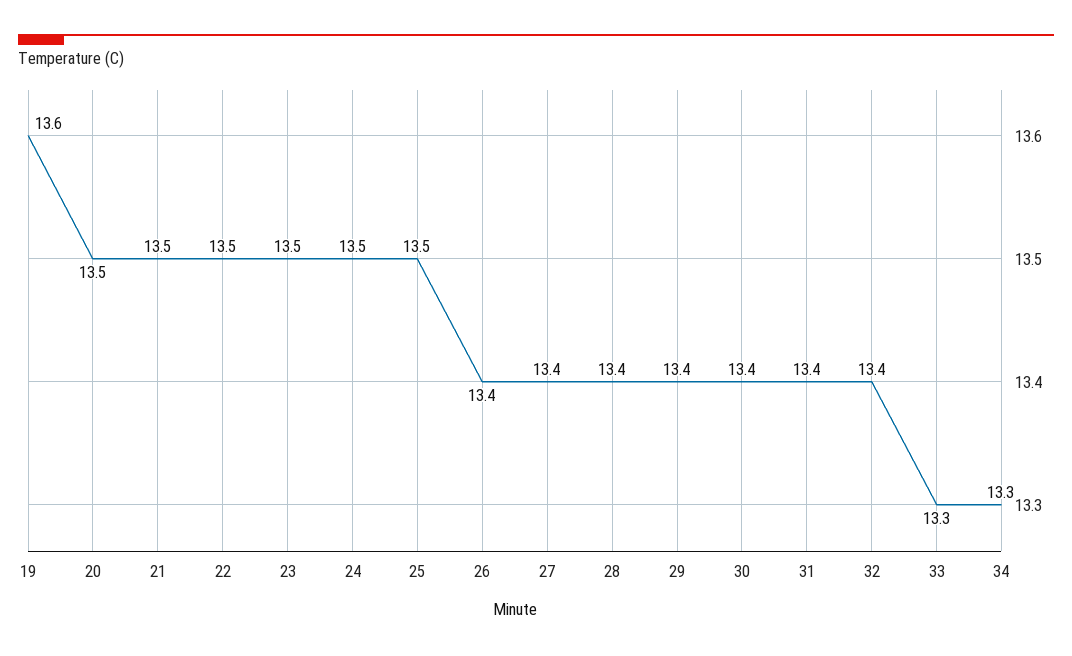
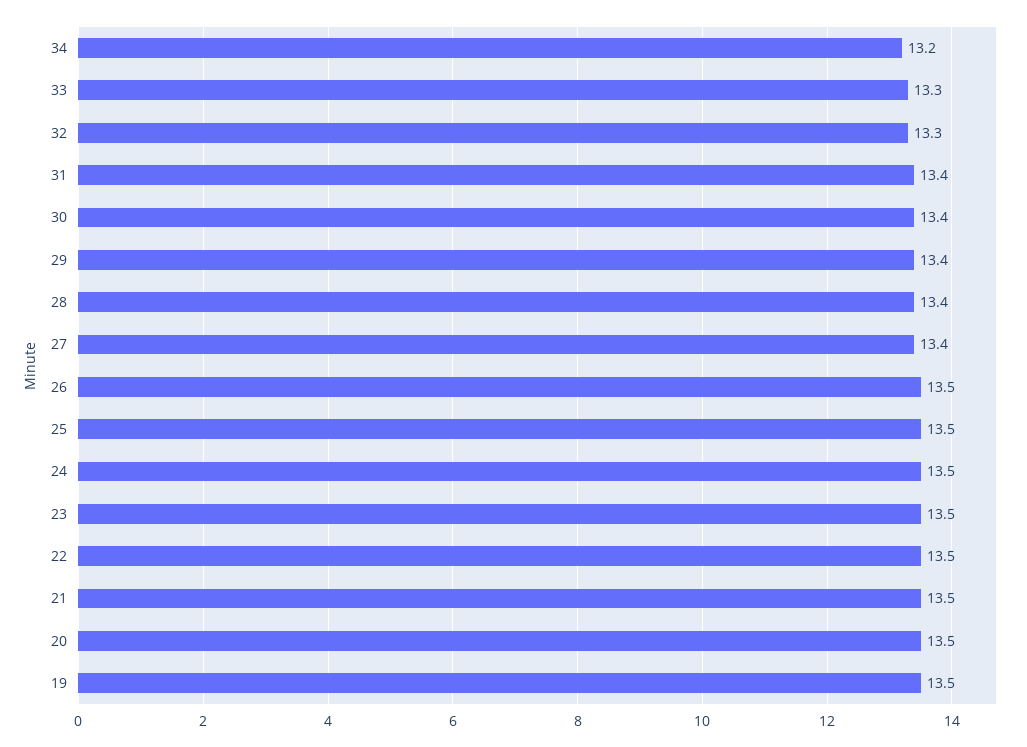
19: 13.6 -> 13.5
26: 13.4 -> 13.5
32: 13.4 -> 13.3
34: 13.3 -> 13.2

